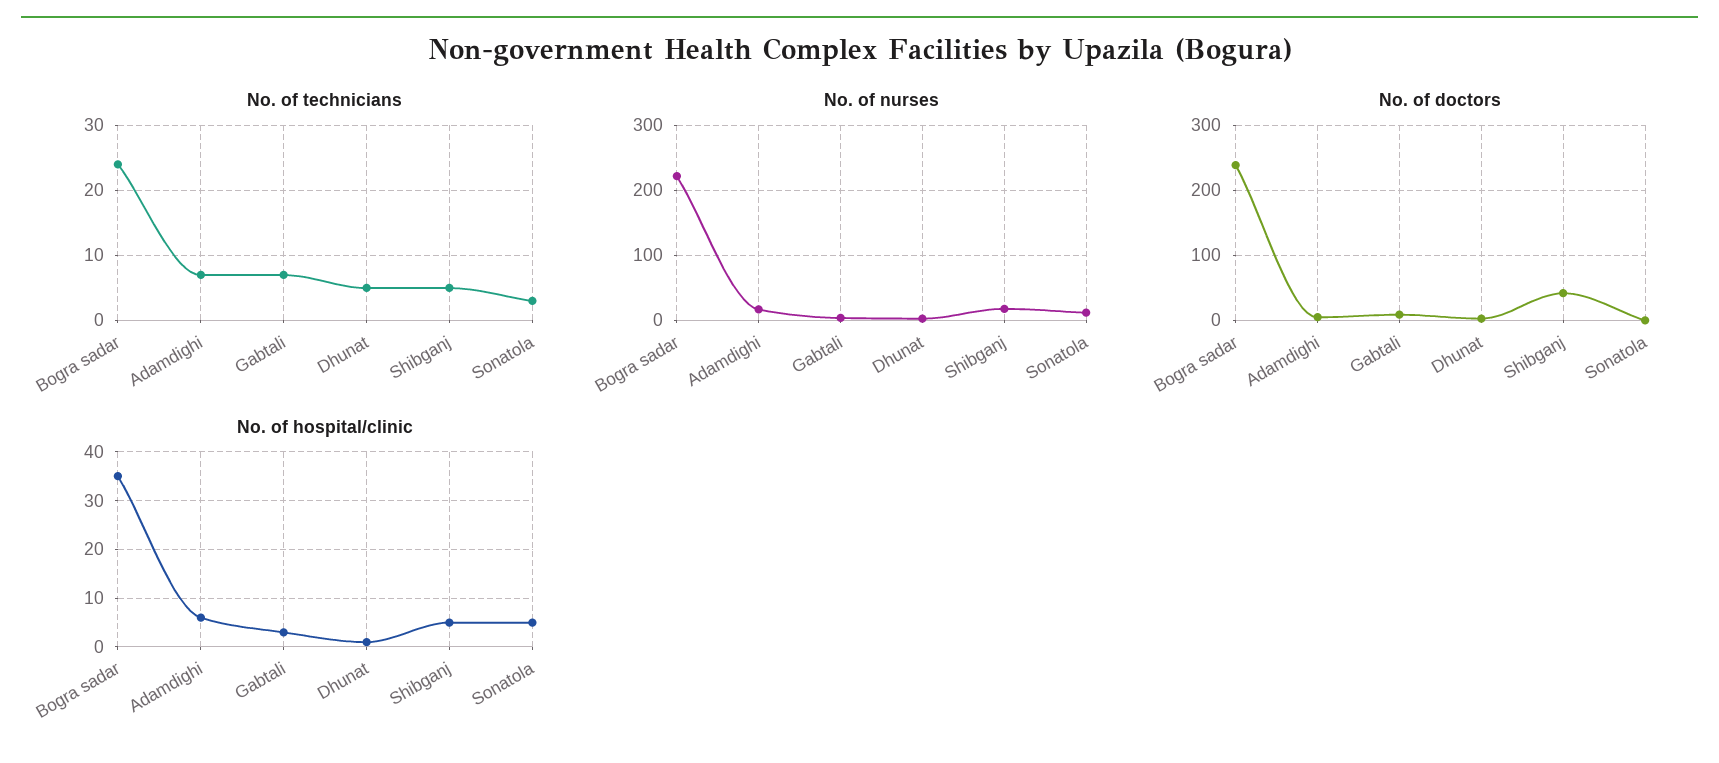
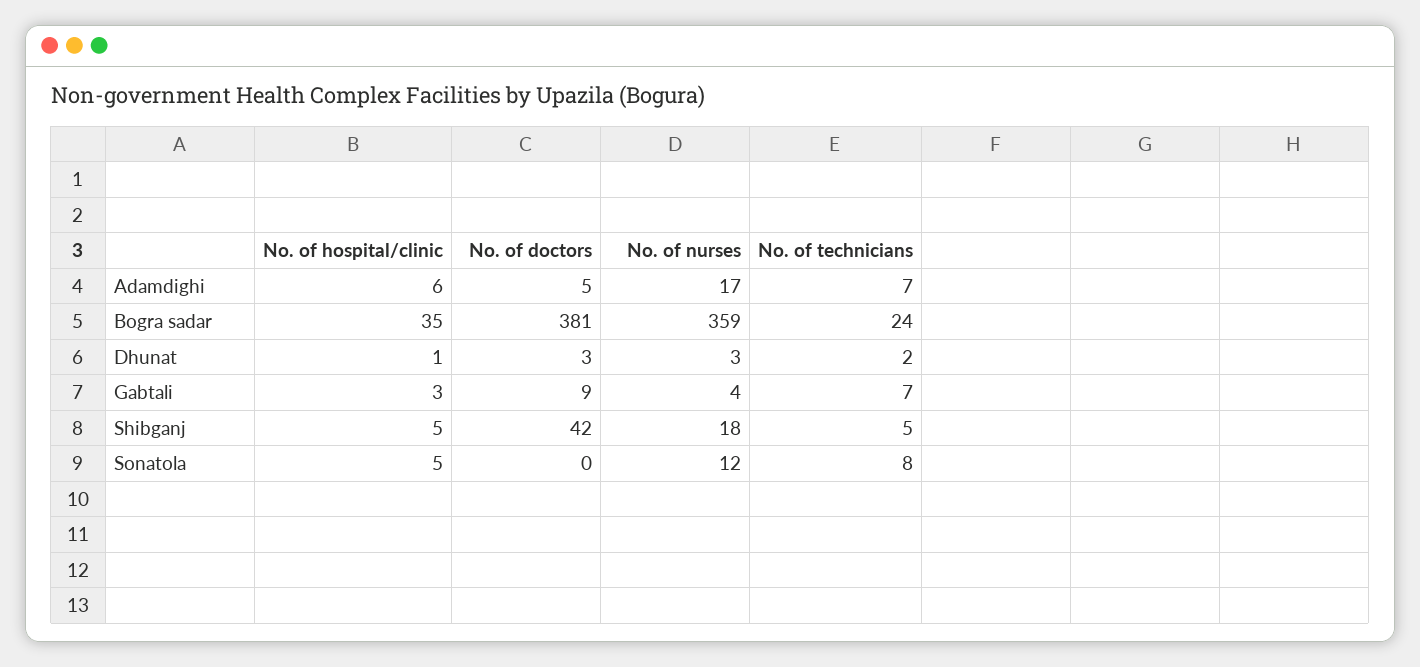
No. of technicians, Dhunat: 5 -> 2
No. of technicians, Sonatola: 3 -> 8
No. of nurses, Bogra sadar: 220 -> 359
No. of doctors, Bogra sadar: 240 -> 381

